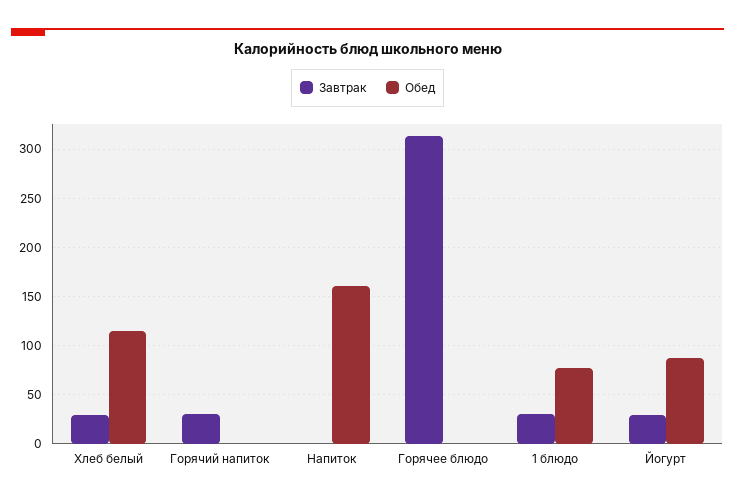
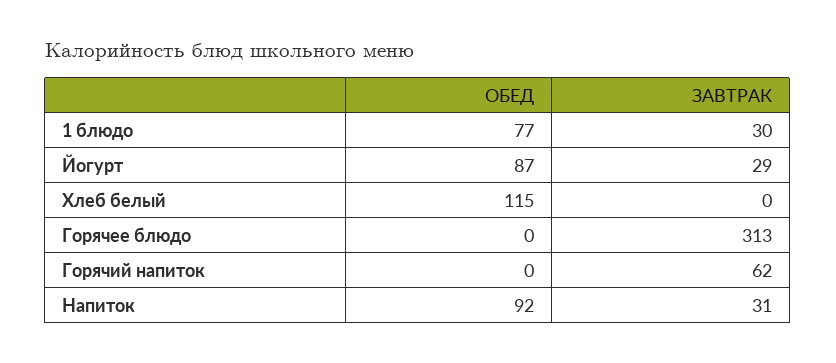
Завтрак, Хлеб белый: 30 -> 0
Завтрак, Горячий напиток: 30 -> 62
Завтрак, Напиток: 0 -> 31
Обед, Напиток: 160 -> 92

